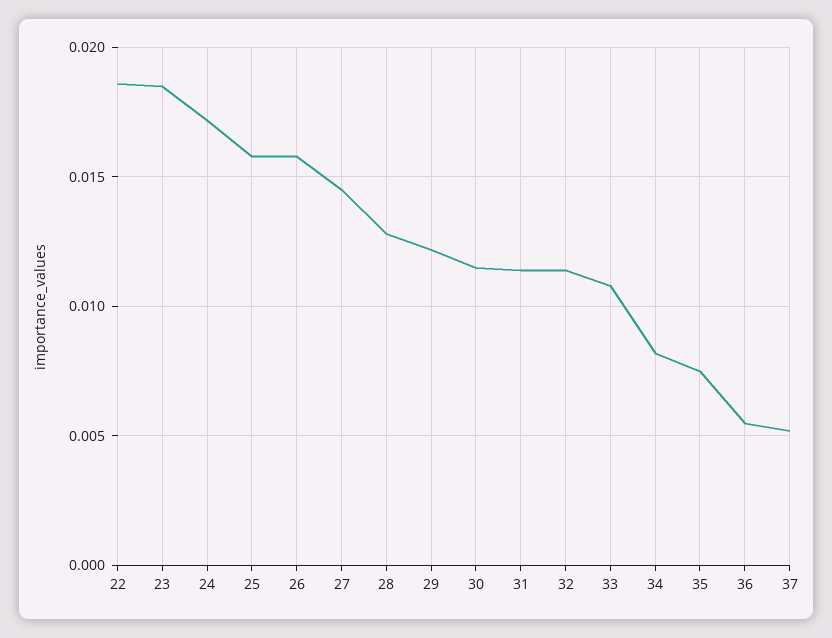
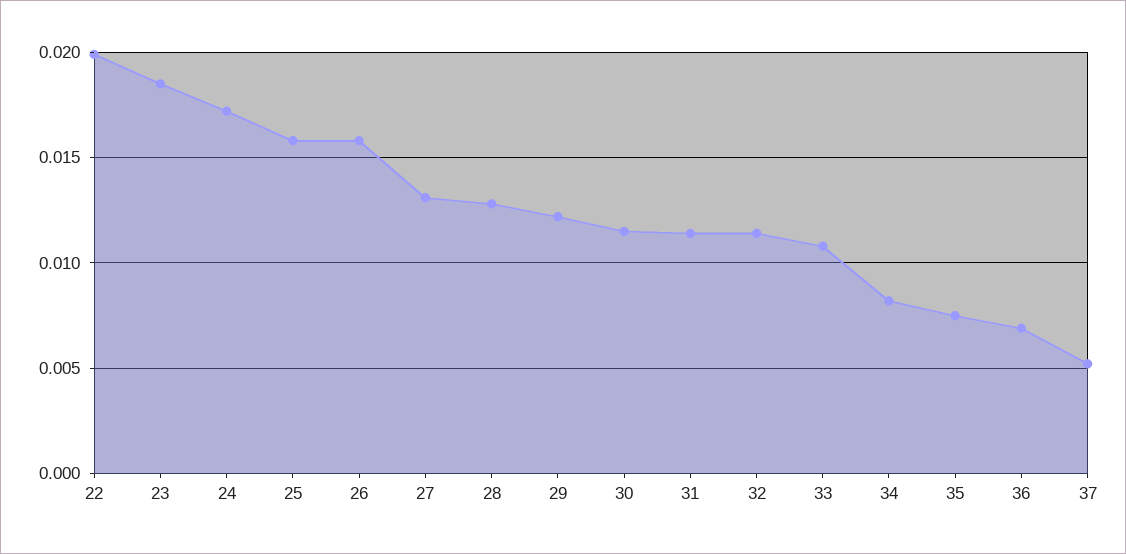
22: 0.0185 -> 0.02
27: 0.0145 -> 0.013
36: 0.0055 -> 0.007

